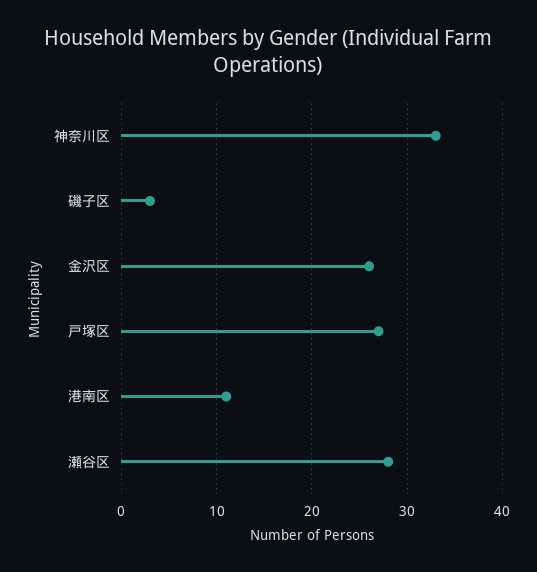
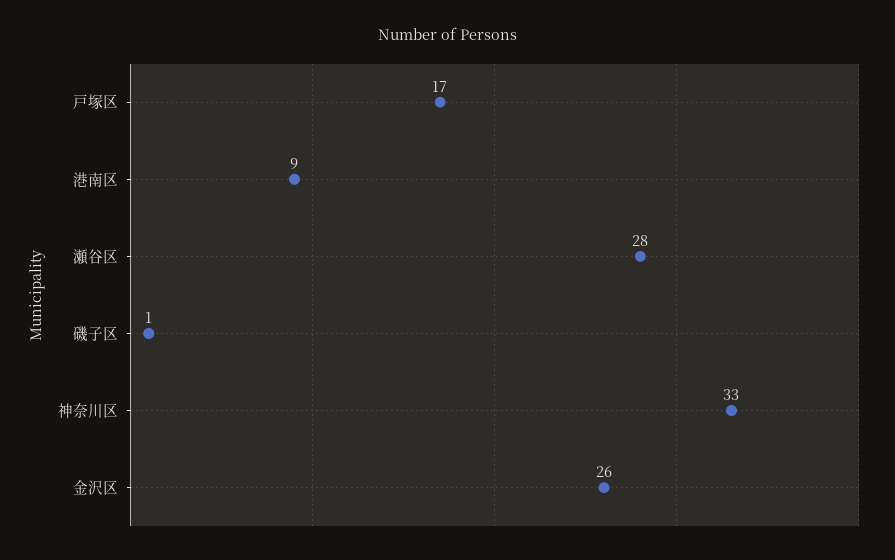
磯子区: 3 -> 1
戸塚区: 27 -> 17
港南区: 11 -> 9

